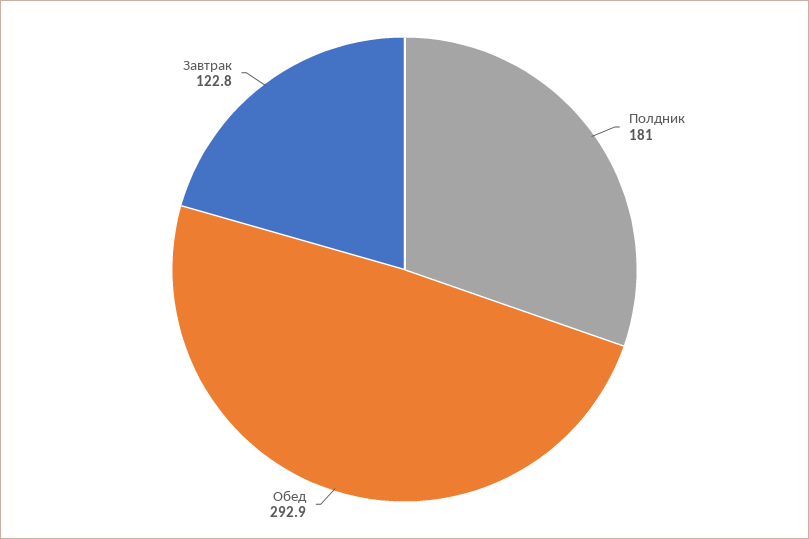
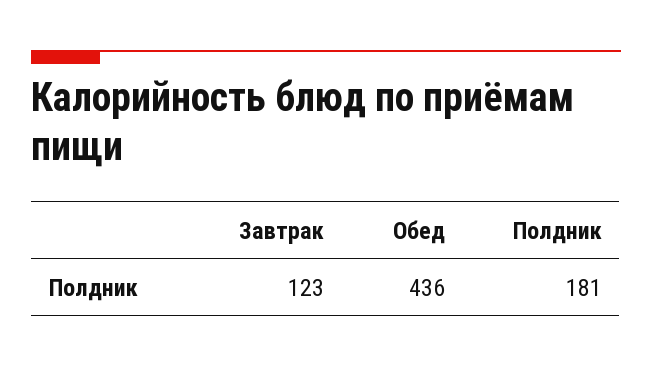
Обед: 292.9 -> 436

